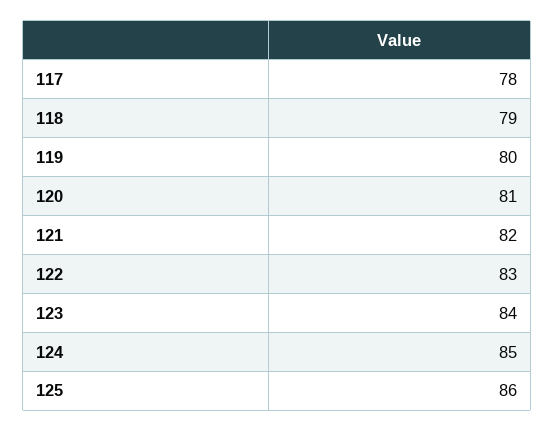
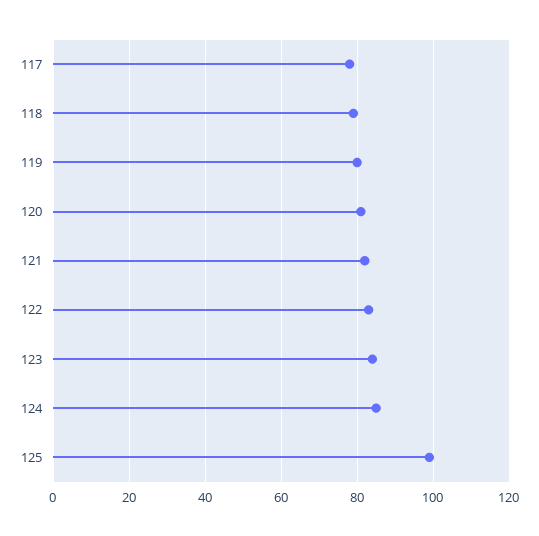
125: 86 -> 100

